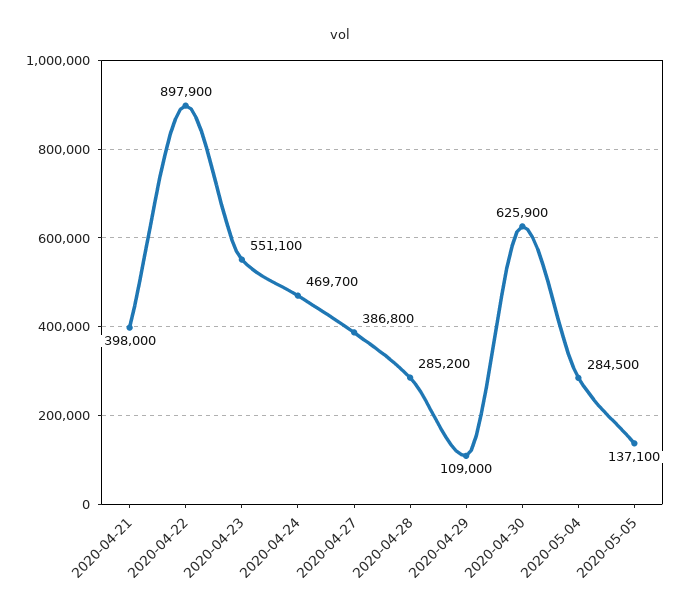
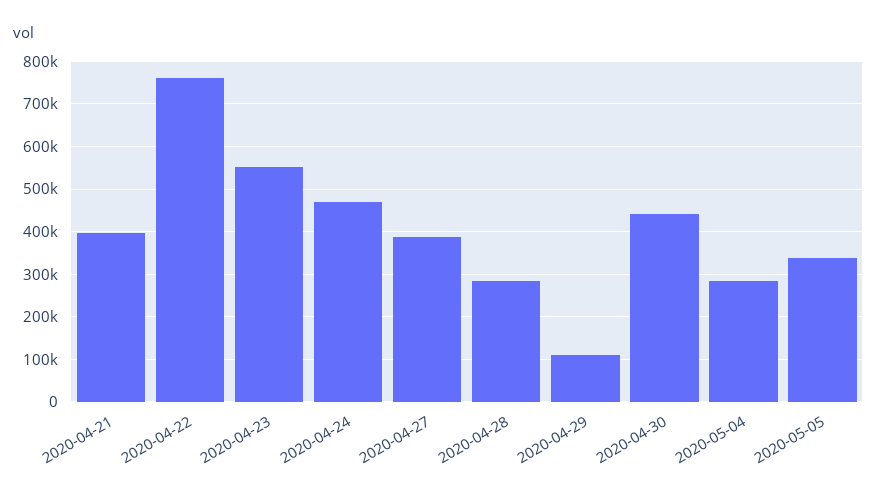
2020-04-22: 897900 -> 760000
2020-04-30: 625900 -> 440000
2020-05-05: 137100 -> 340000

